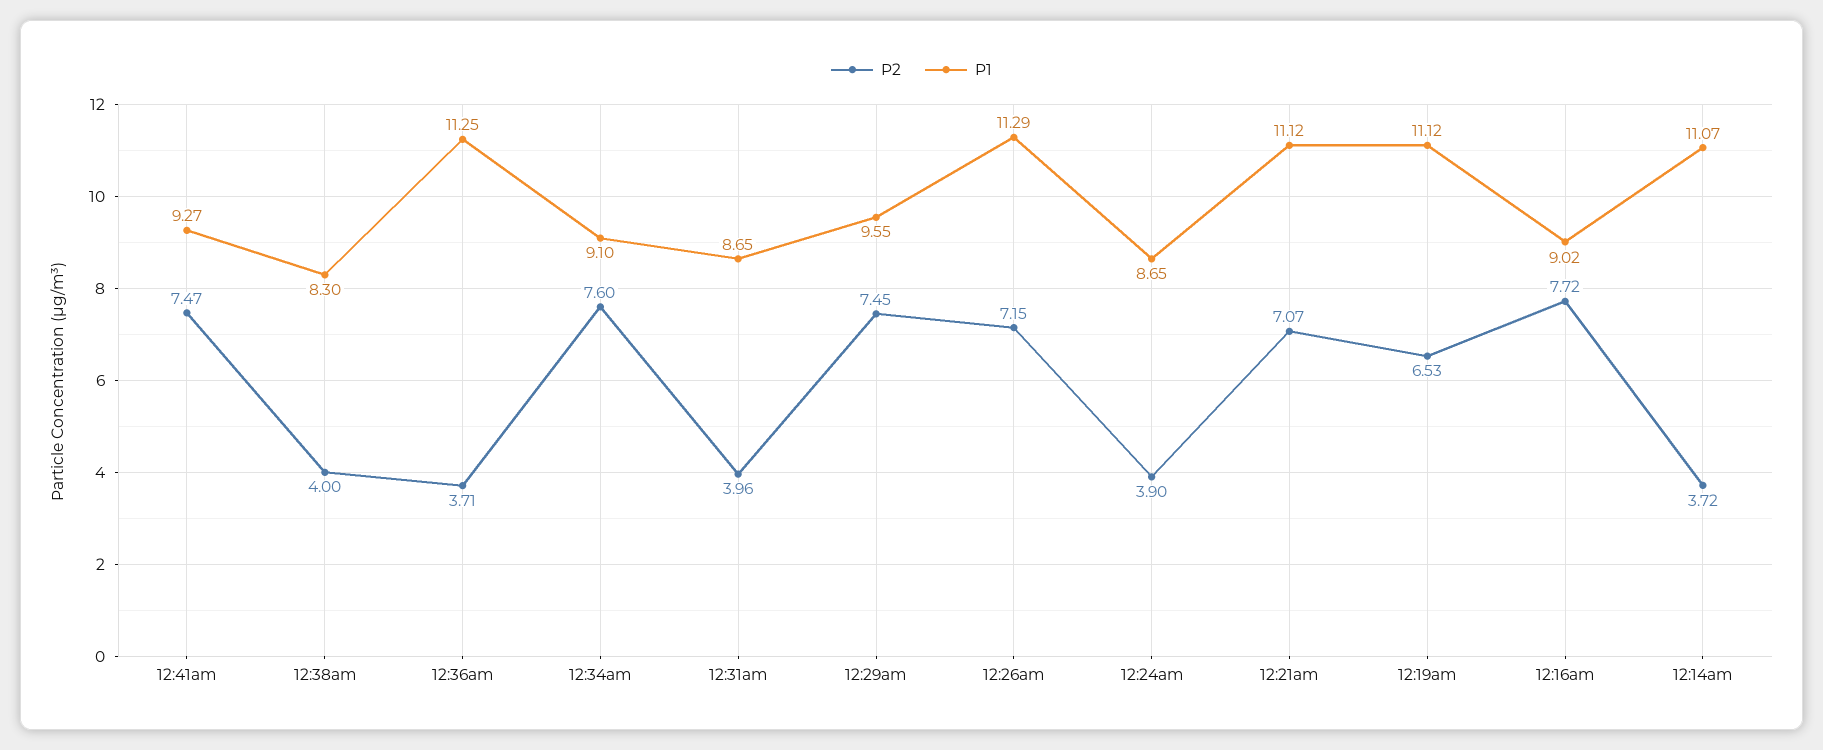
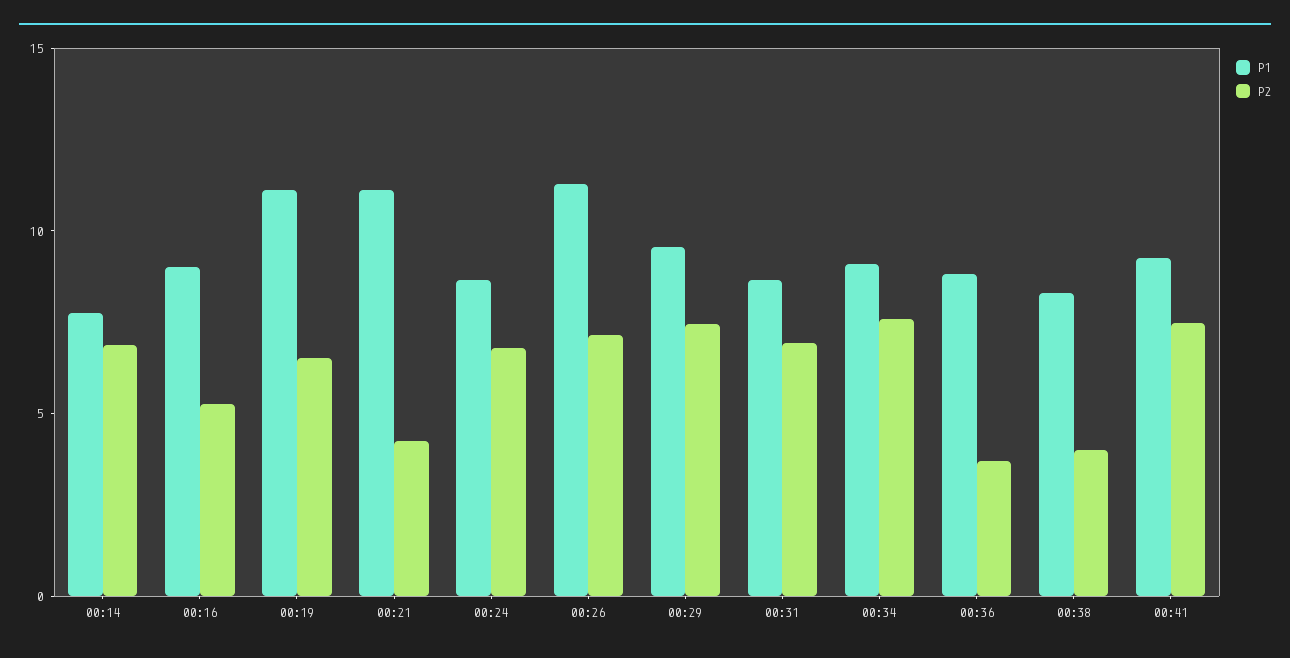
P1, 12:36am: 11.25 -> 9
P2, 12:31am: 3.96 -> 7
P2, 12:24am: 3.9 -> 7
P2, 12:21am: 7.07 -> 4
P2, 12:16am: 7.72 -> 5
P2, 12:14am: 3.72 -> 7
P1, 12:14am: 11.07 -> 8

